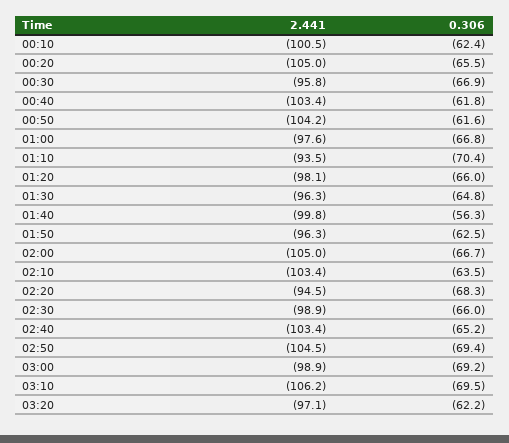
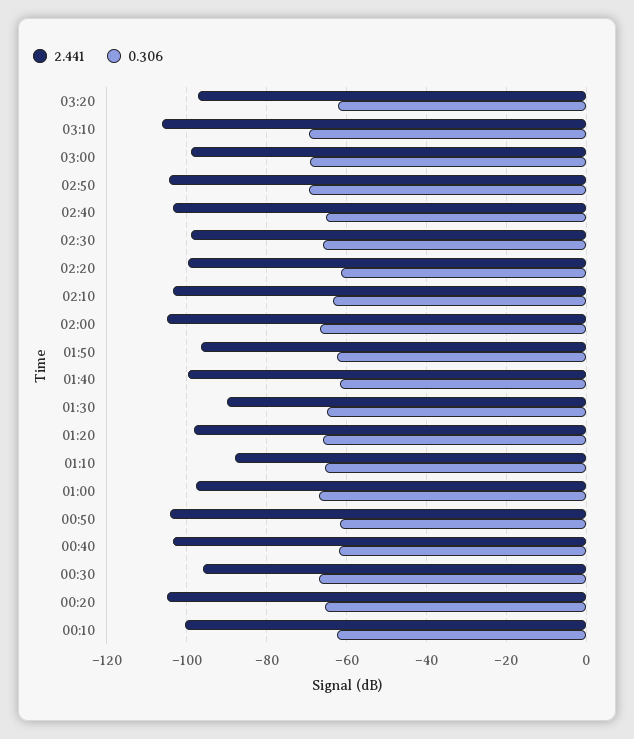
2.441, 01:10: -93.5 -> -88
0.306, 01:10: -70.4 -> -66
2.441, 01:30: -96.3 -> -90
0.306, 01:40: -56.3 -> -62
2.441, 02:20: -94.5 -> -100
0.306, 02:20: -68.3 -> -62

